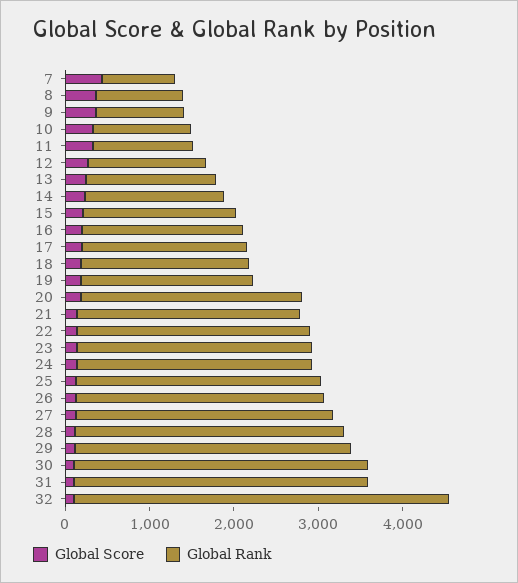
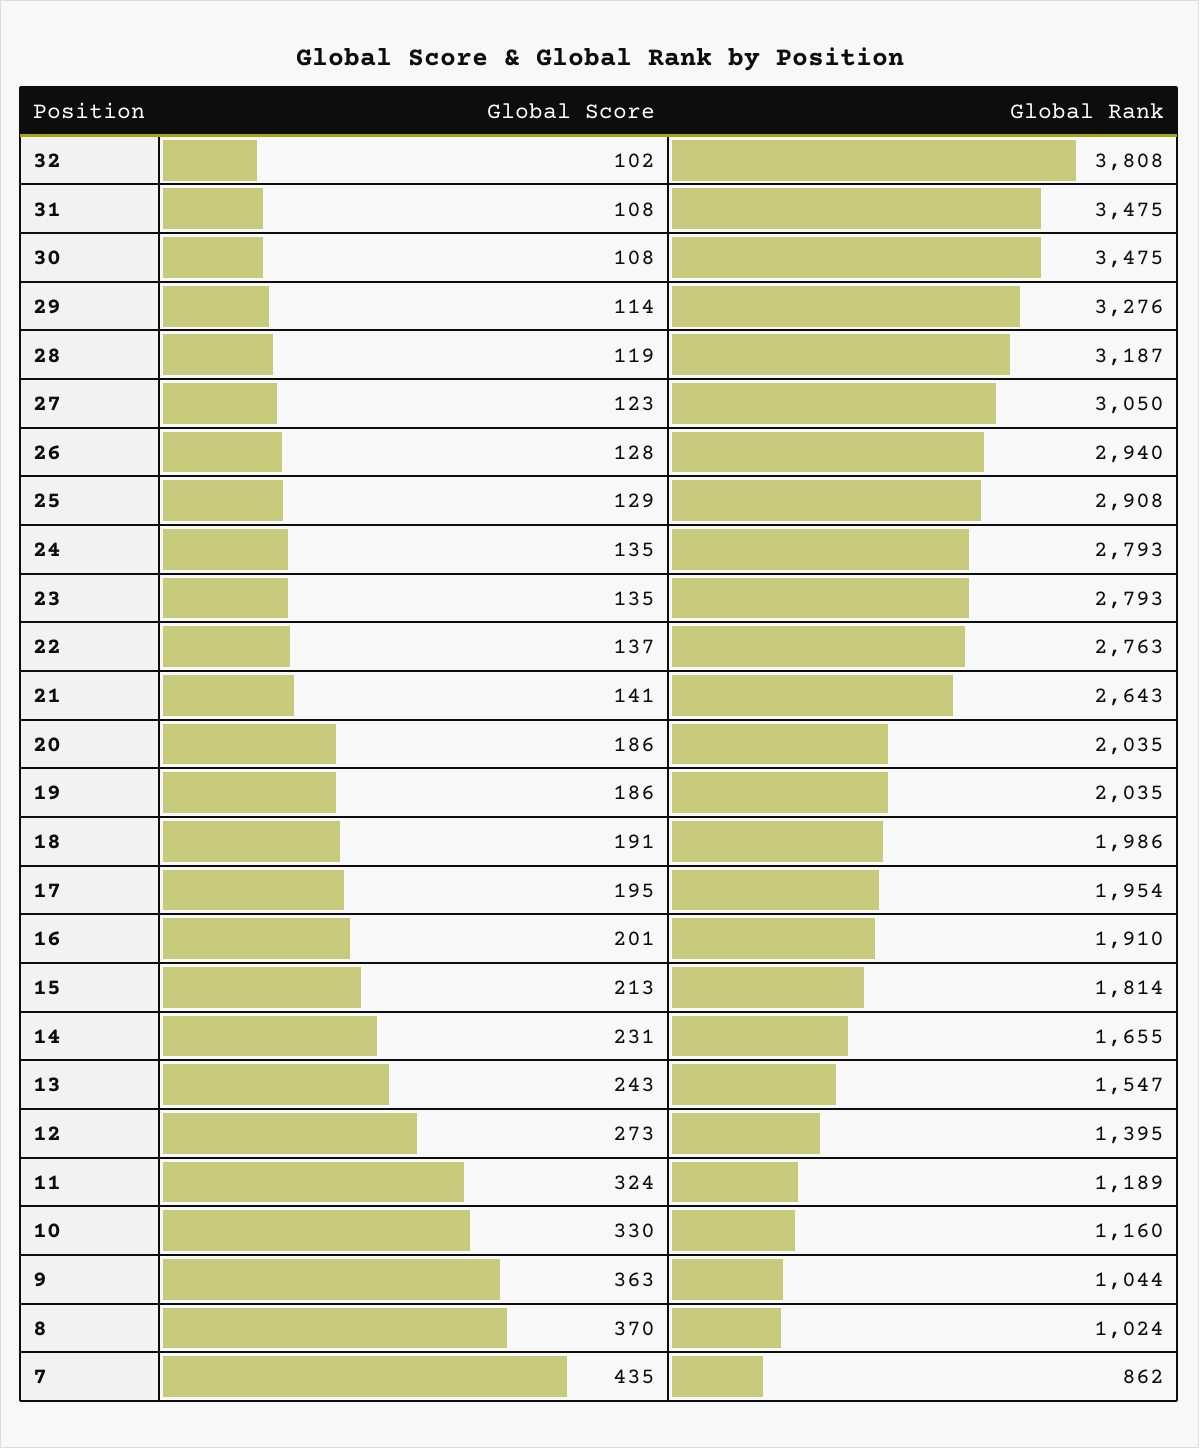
Global Rank, 20: 2600 -> 2035
Global Rank, 32: 4400 -> 3808

